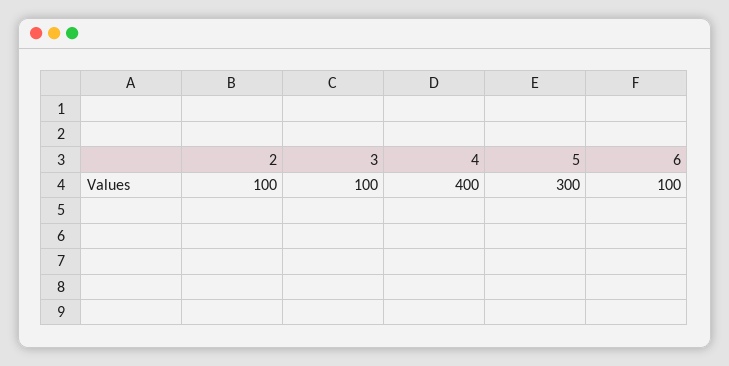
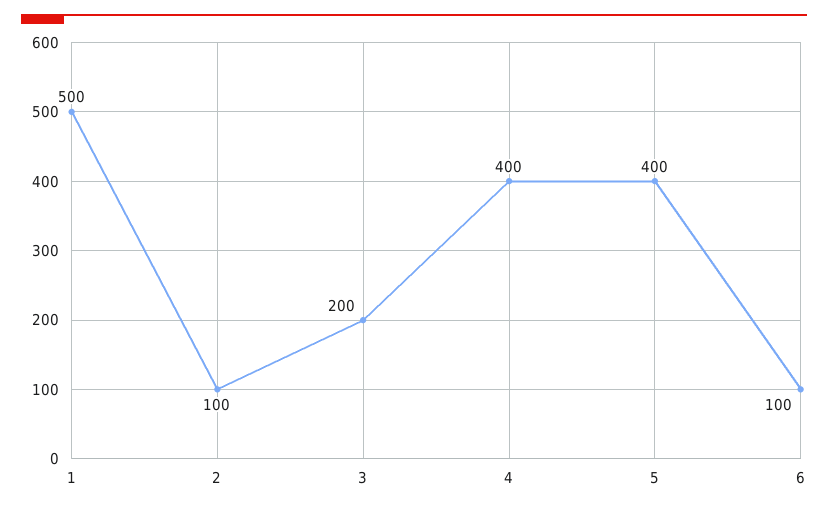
3: 100 -> 200
5: 300 -> 400
1: none -> 500

